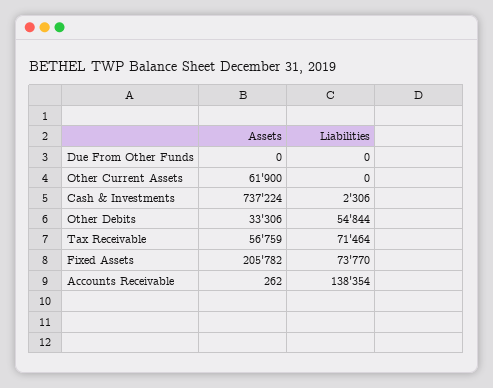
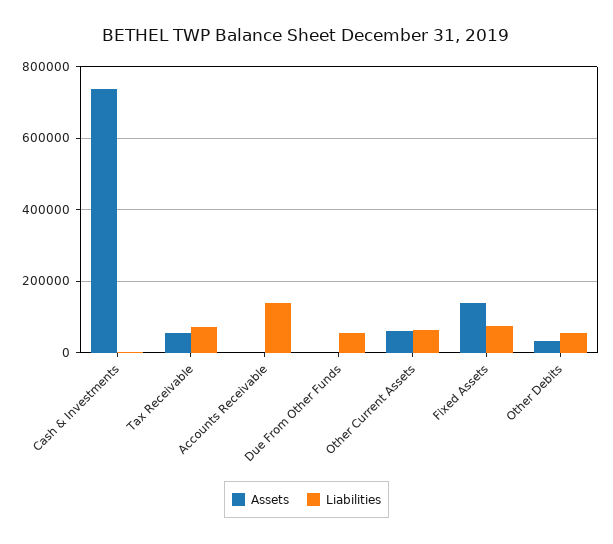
Liabilities, Due From Other Funds: 0 -> 60000
Liabilities, Other Current Assets: 0 -> 60000
Assets, Fixed Assets: 205782 -> 140000

